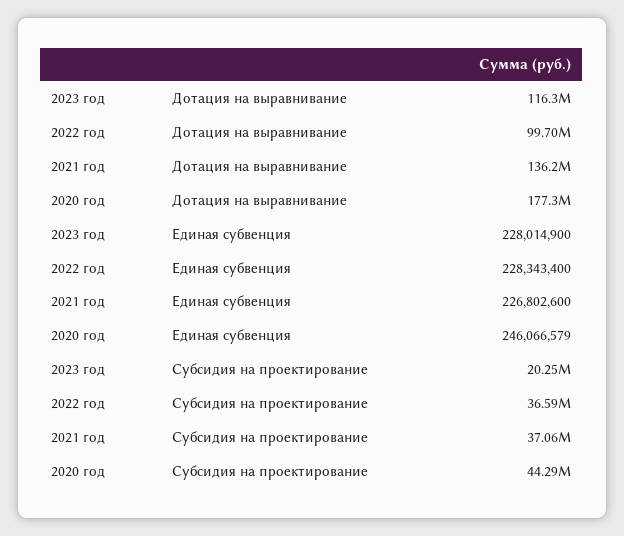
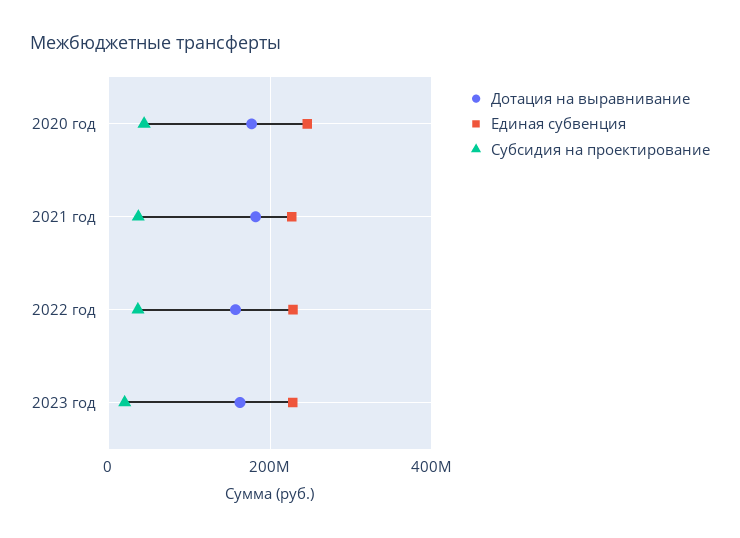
Дотация на выравнивание, 2023 год: 116300000 -> 160000000
Дотация на выравнивание, 2022 год: 99700000 -> 160000000
Дотация на выравнивание, 2021 год: 136200000 -> 180000000

